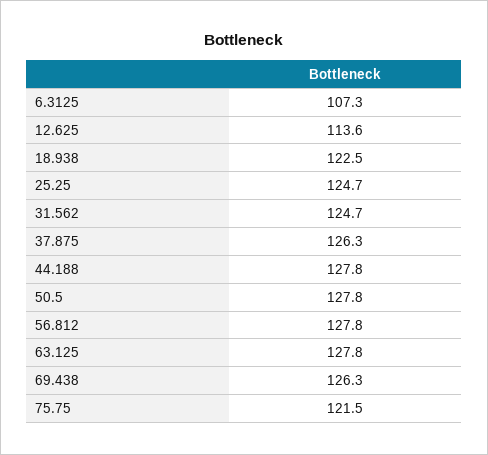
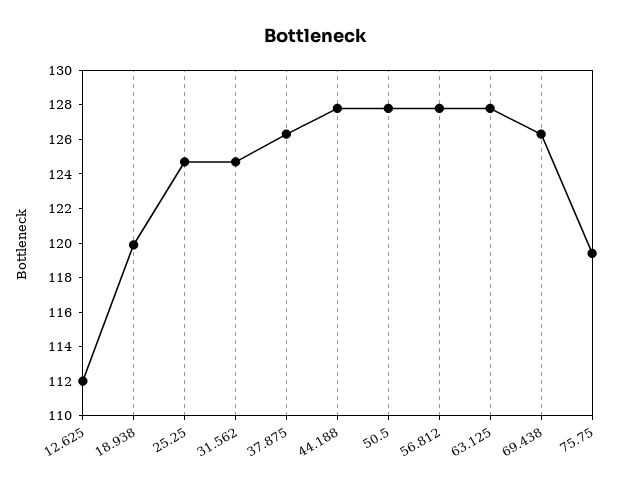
6.3125: 107.3 -> none
12.625: 113.6 -> 112
18.938: 122.5 -> 120
75.75: 121.5 -> 119.5

